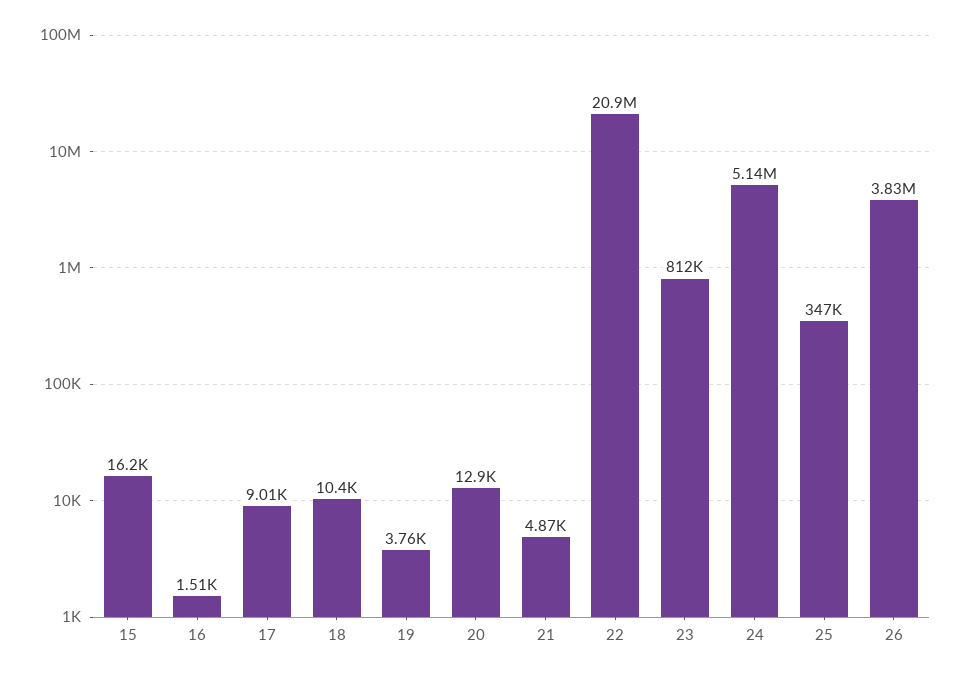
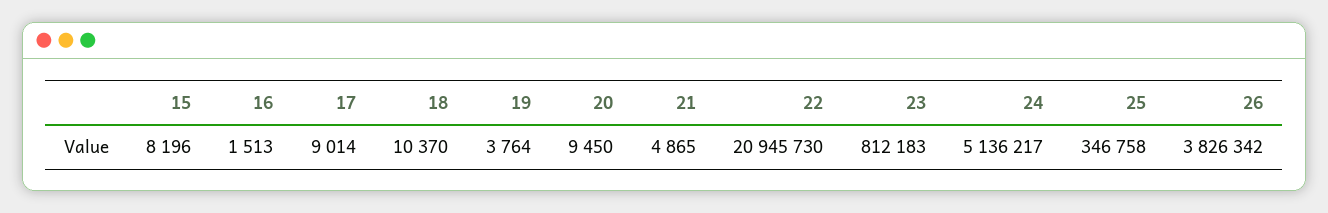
15: 16200 -> 8196
20: 12900 -> 9450

